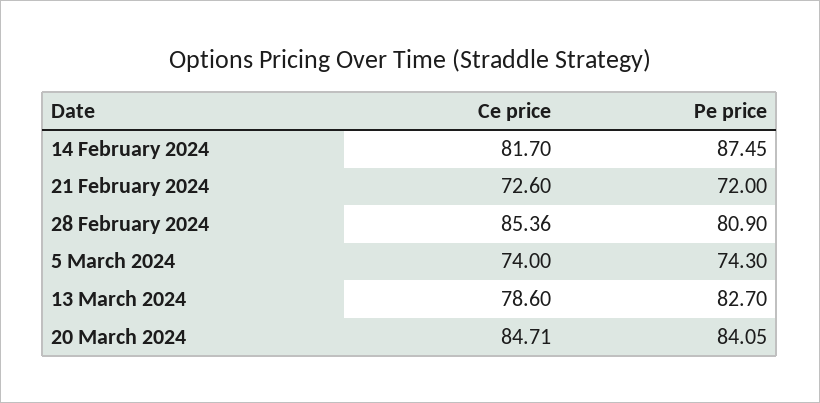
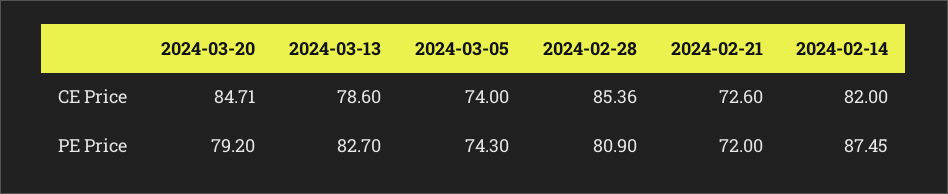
Ce price, 14 February 2024: 81.7 -> 82
Pe price, 20 March 2024: 84.05 -> 79.2

